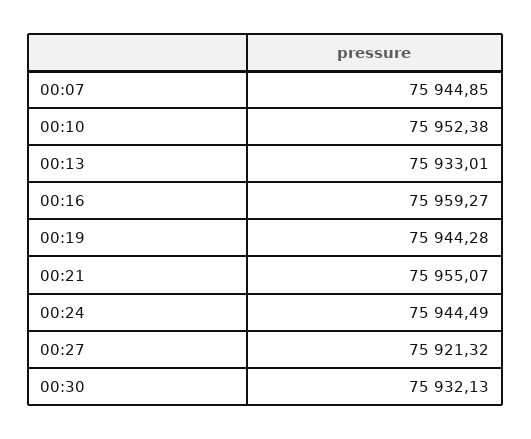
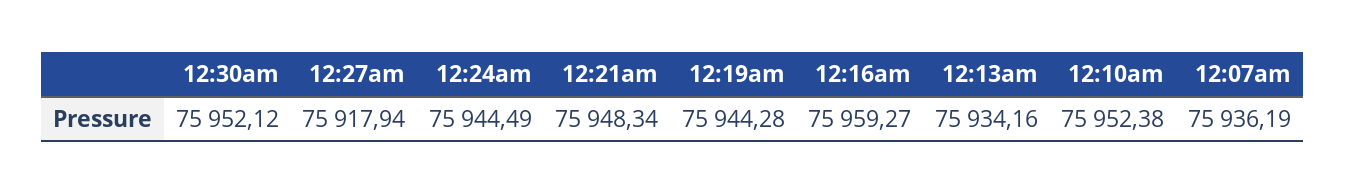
00:07: 75944.85 -> 75936.19
00:13: 75933.01 -> 75934.16
00:21: 75955.07 -> 75948.34
00:27: 75921.32 -> 75917.94
00:30: 75932.13 -> 75952.12

